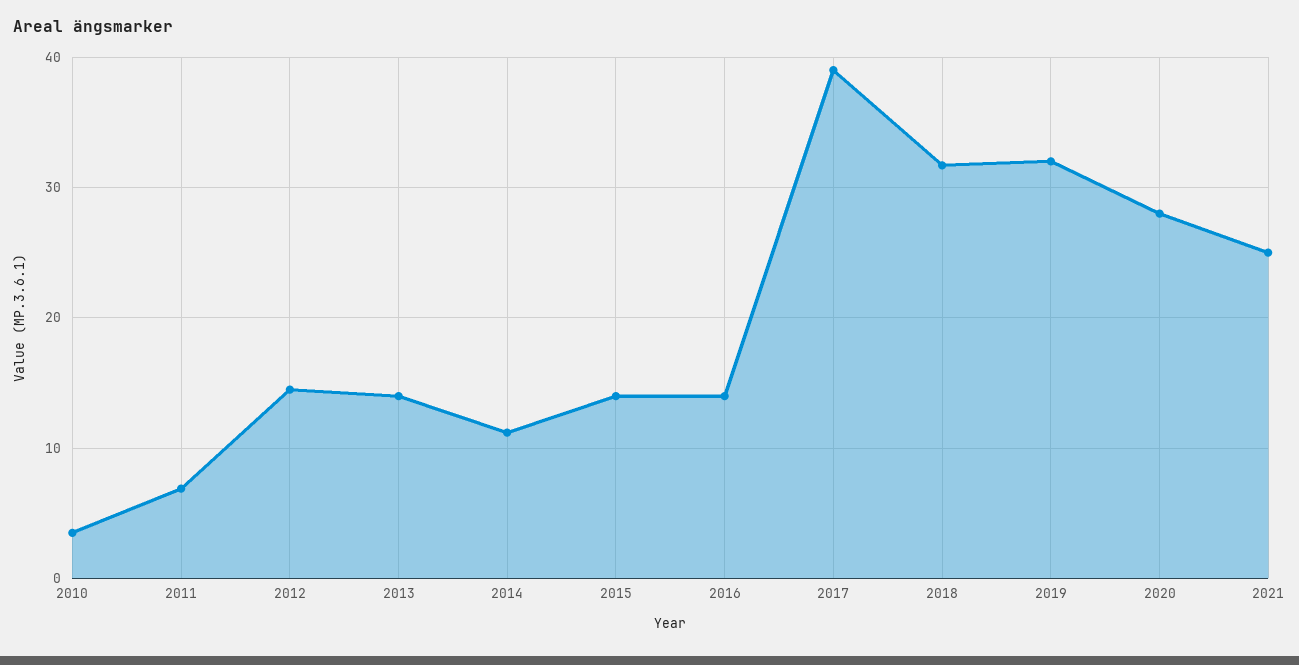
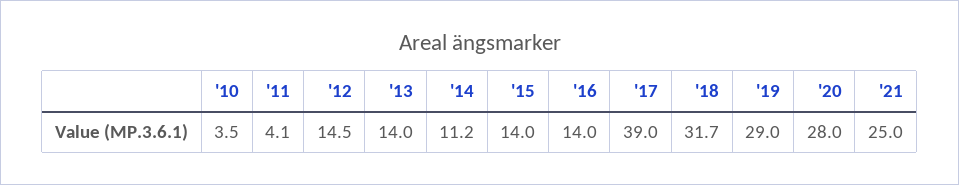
2011: 7 -> 4.1
2019: 32 -> 29

